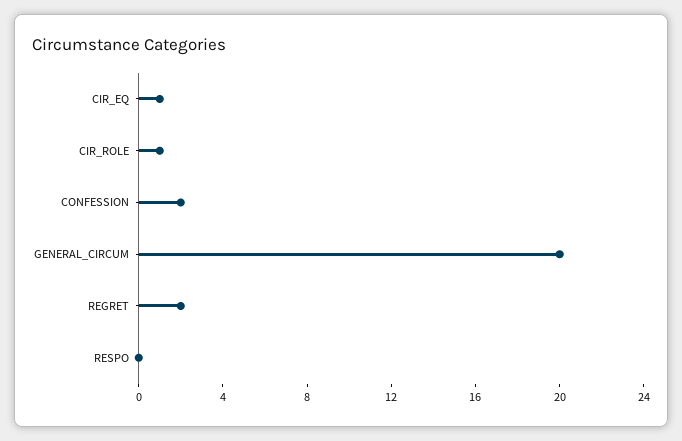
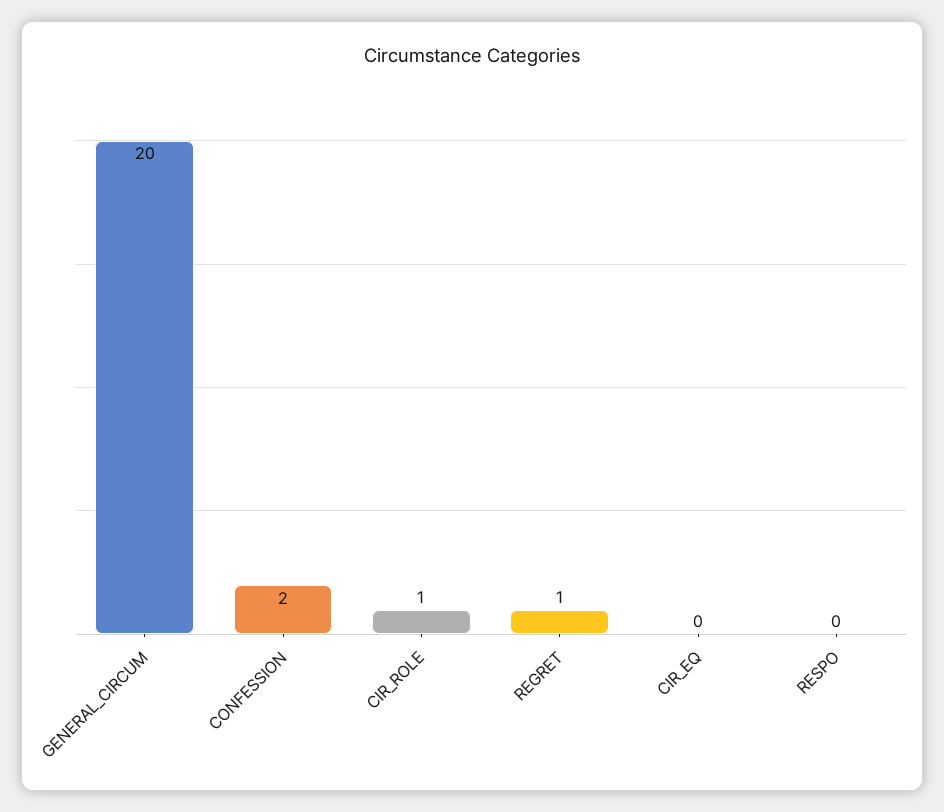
CIR_EQ: 1 -> 0
REGRET: 2 -> 1

